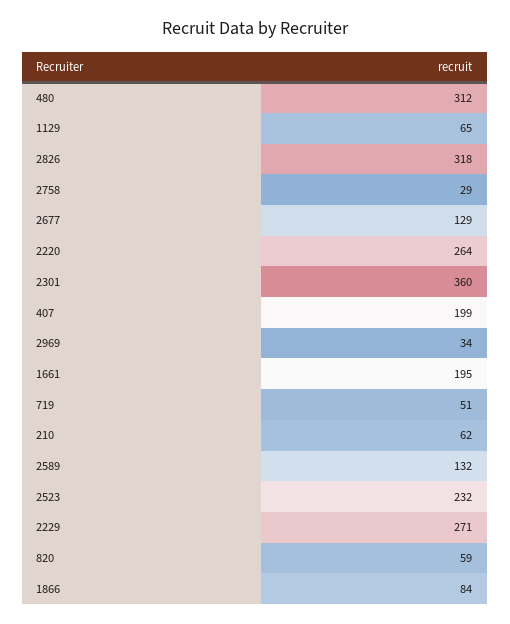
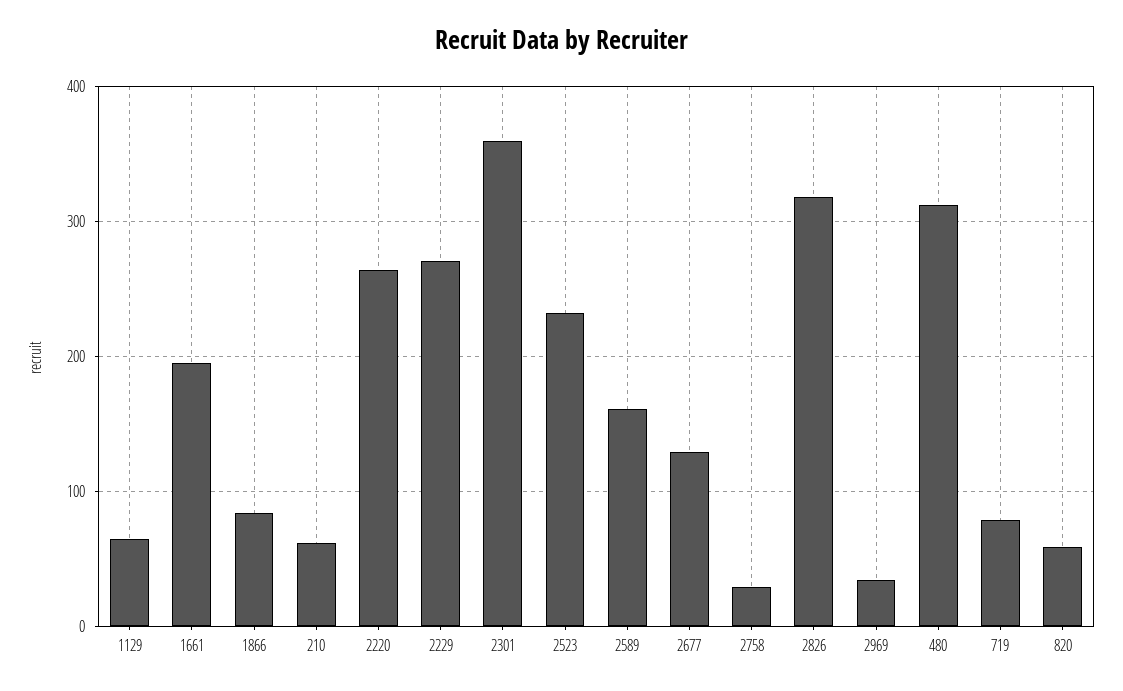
407: 199 -> none
719: 51 -> 80
2589: 132 -> 160

